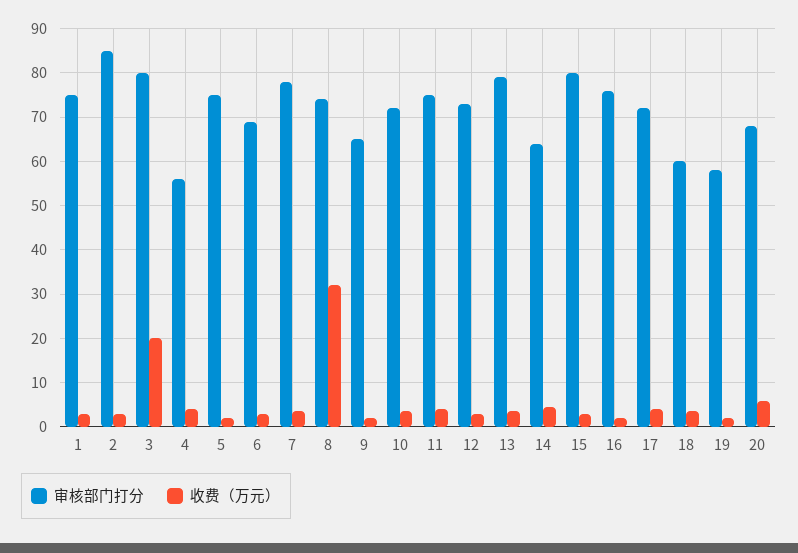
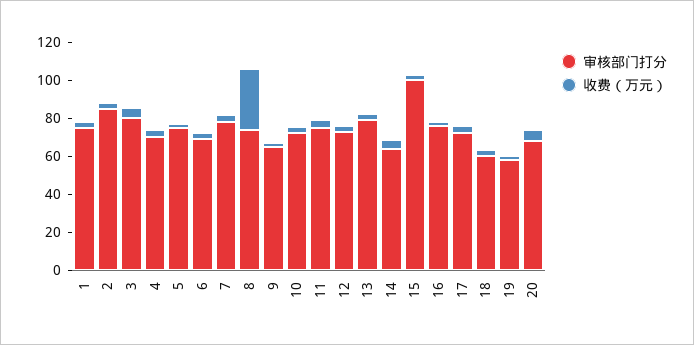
收费（万元）, 3: 20 -> 5
审核部门打分, 4: 56 -> 70
审核部门打分, 15: 80 -> 100

